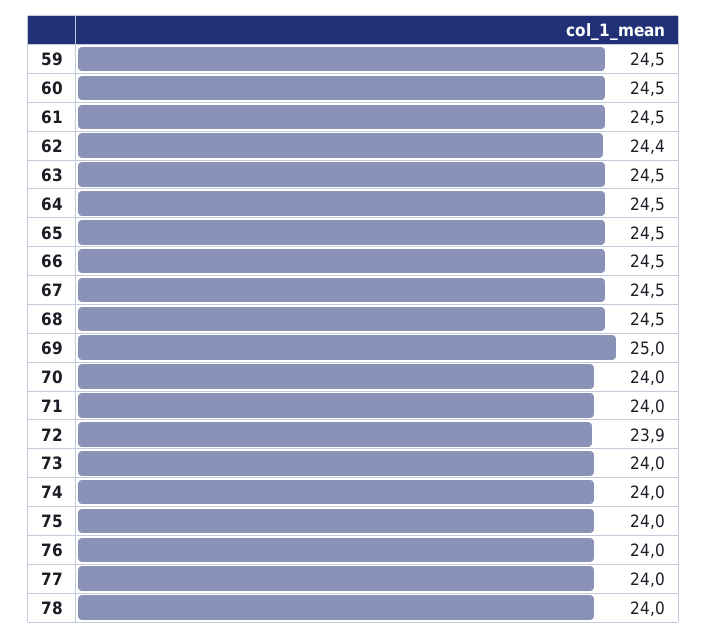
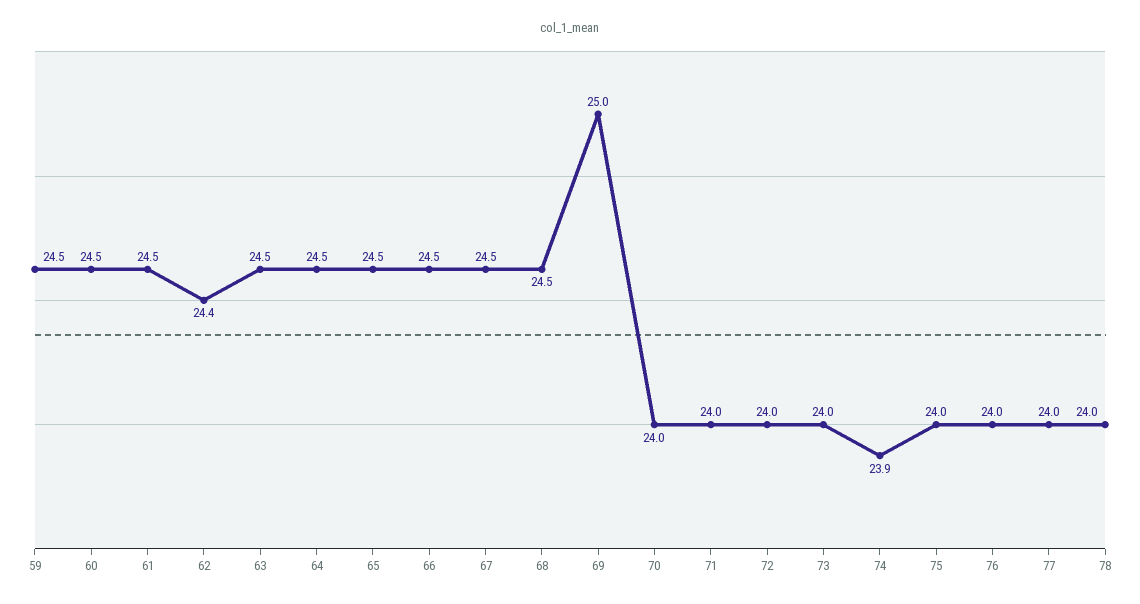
72: 23.9 -> 24
74: 24 -> 23.9

